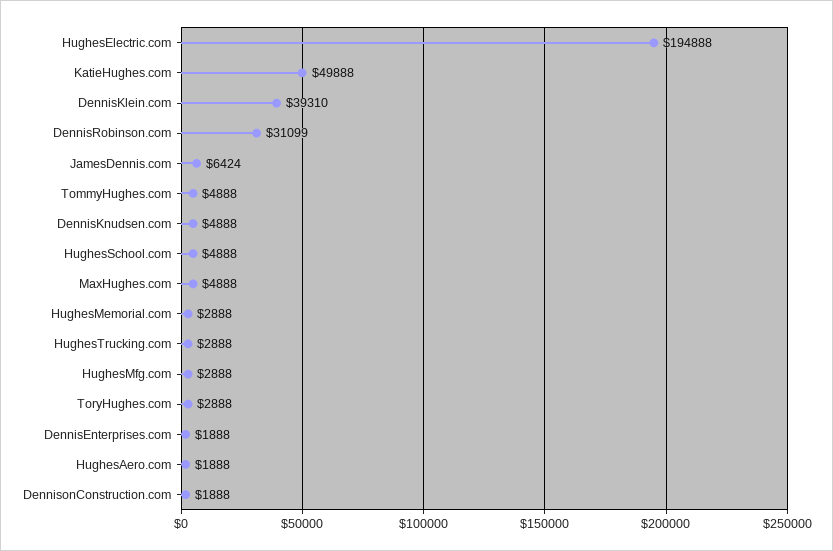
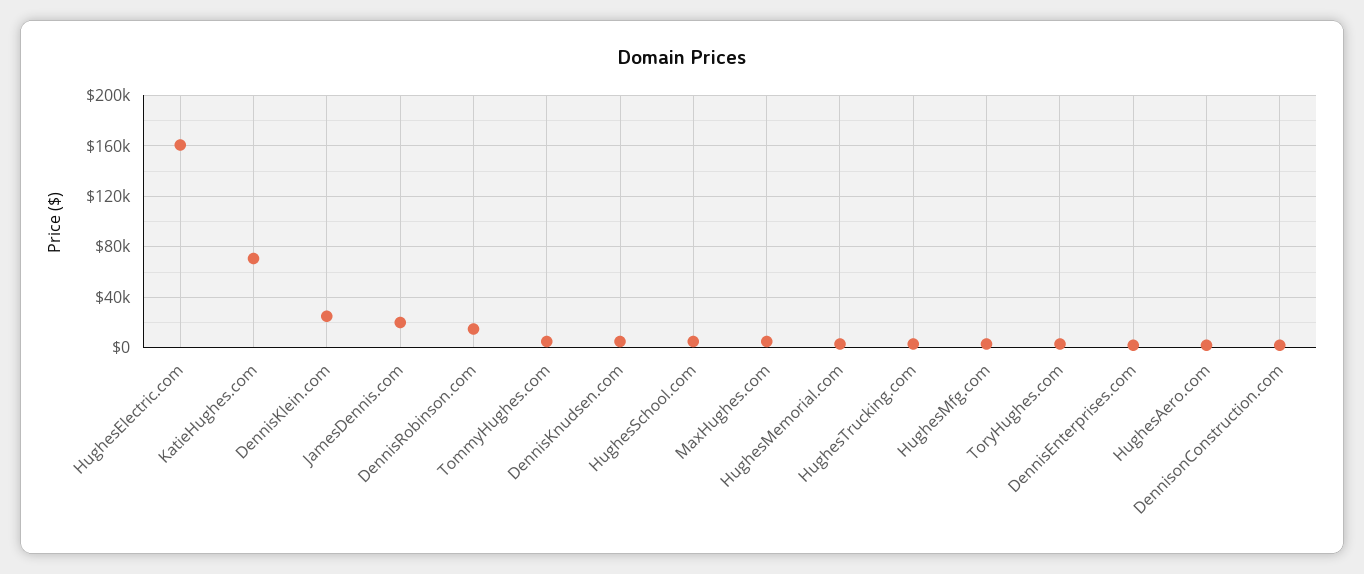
HughesElectric.com: 194888 -> 160000
KatieHughes.com: 49888 -> 70000
DennisKlein.com: 39310 -> 25000
DennisRobinson.com: 31099 -> 15000
JamesDennis.com: 6424 -> 20000

